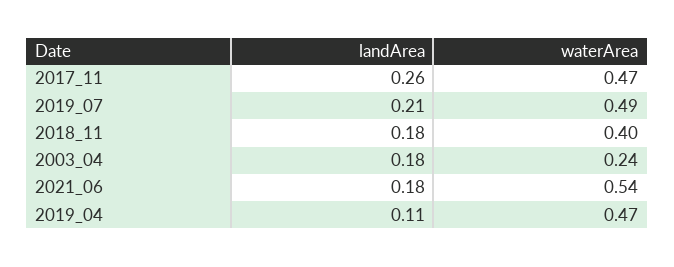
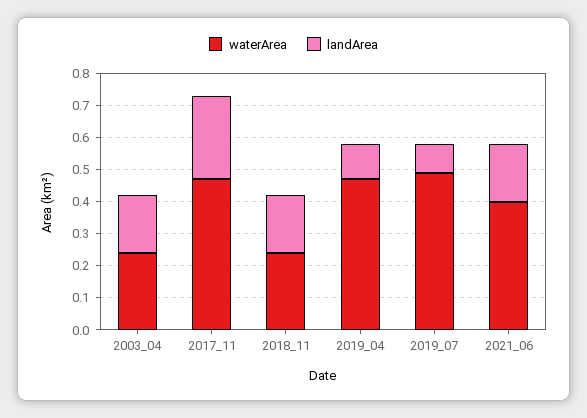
landArea, 2019_07: 0.21 -> 0.1
waterArea, 2018_11: 0.4 -> 0.25
waterArea, 2021_06: 0.54 -> 0.4

